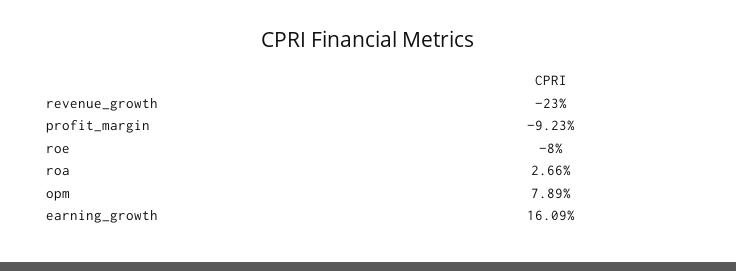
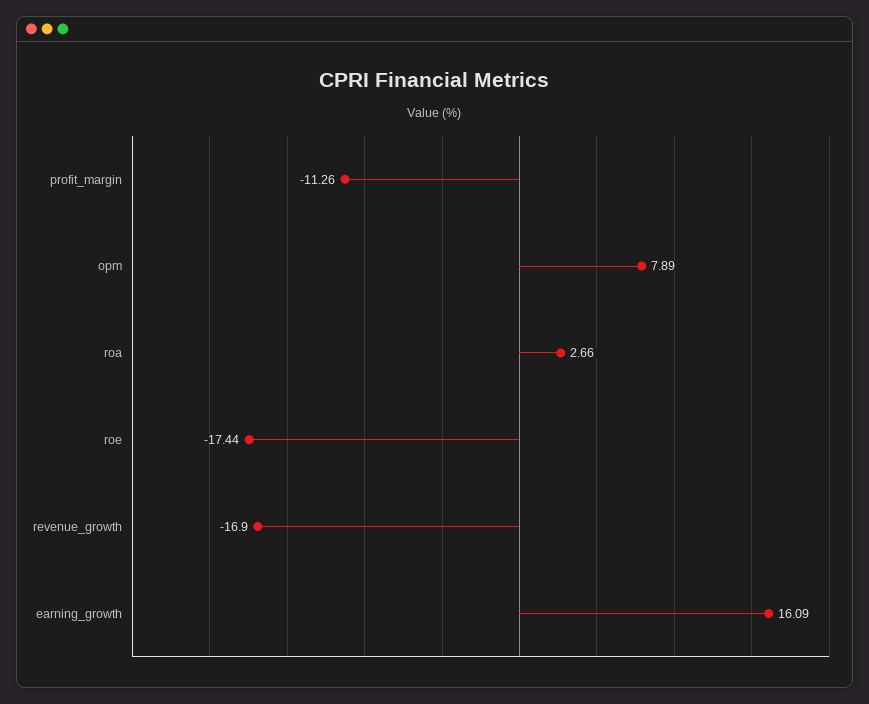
revenue_growth: -23 -> -16.9
profit_margin: -9.23 -> -11.26
roe: -8 -> -17.44

